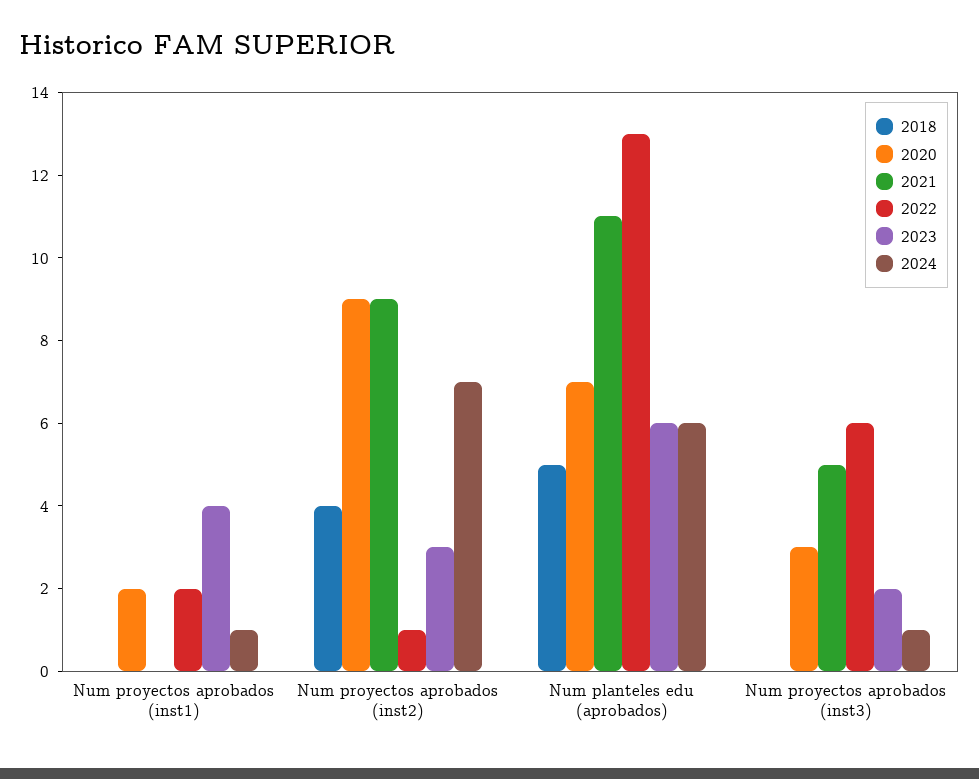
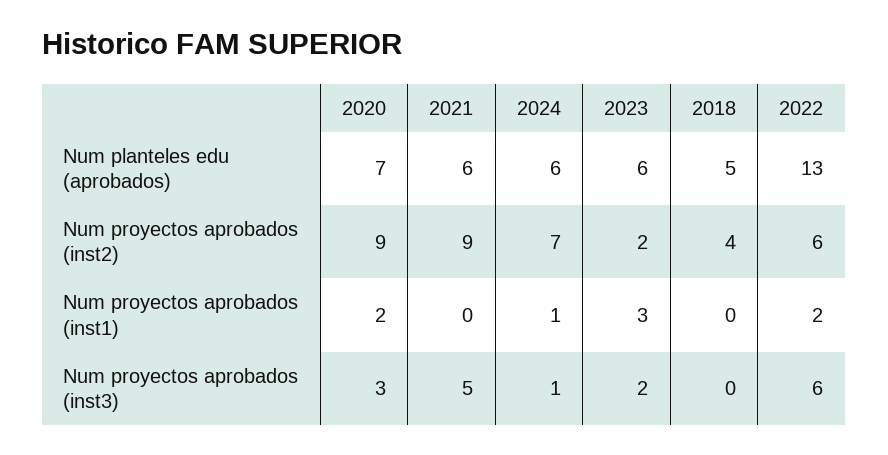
2023, Num proyectos aprobados (inst1): 4 -> 3
2022, Num proyectos aprobados (inst2): 1 -> 6
2023, Num proyectos aprobados (inst2): 3 -> 2
2021, Num planteles edu (aprobados): 11 -> 6

